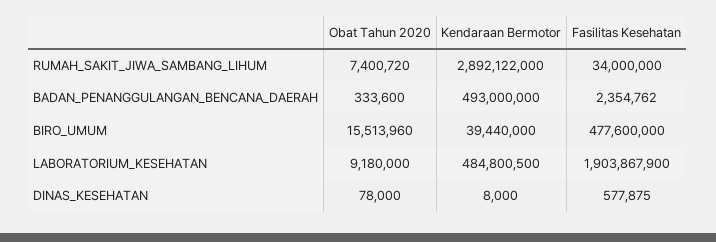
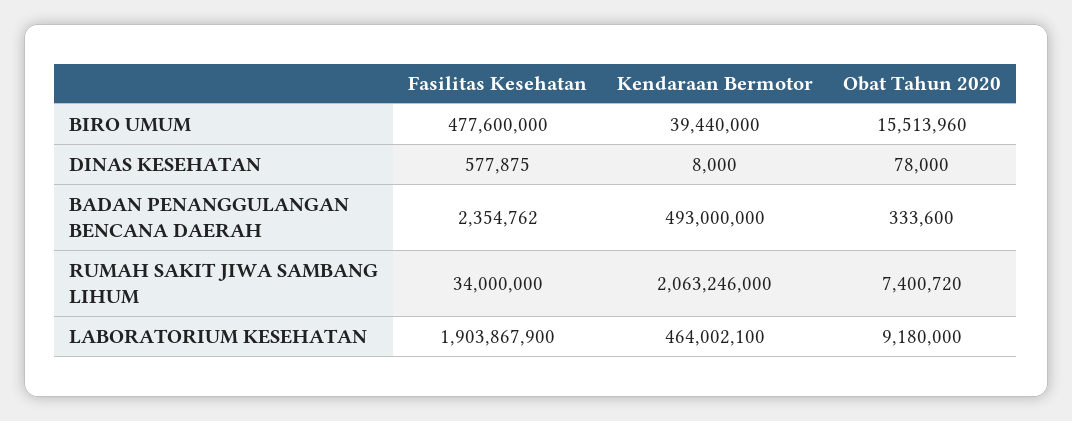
Kendaraan Bermotor, RUMAH_SAKIT_JIWA_SAMBANG_LIHUM: 2892122000 -> 2063246000
Kendaraan Bermotor, LABORATORIUM_KESEHATAN: 484800500 -> 464002100

